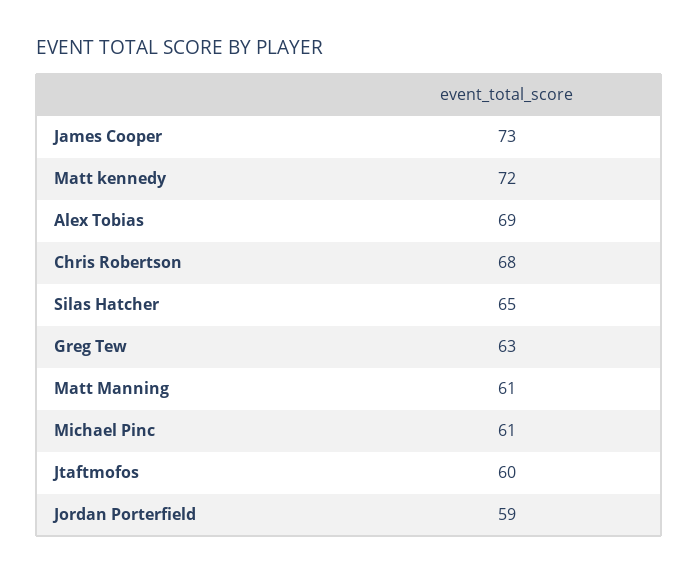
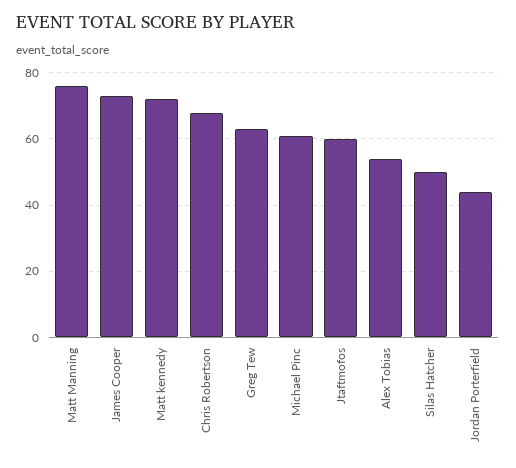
Alex Tobias: 69 -> 55
Silas Hatcher: 65 -> 50
Matt Manning: 61 -> 75
Jordan Porterfield: 59 -> 45

